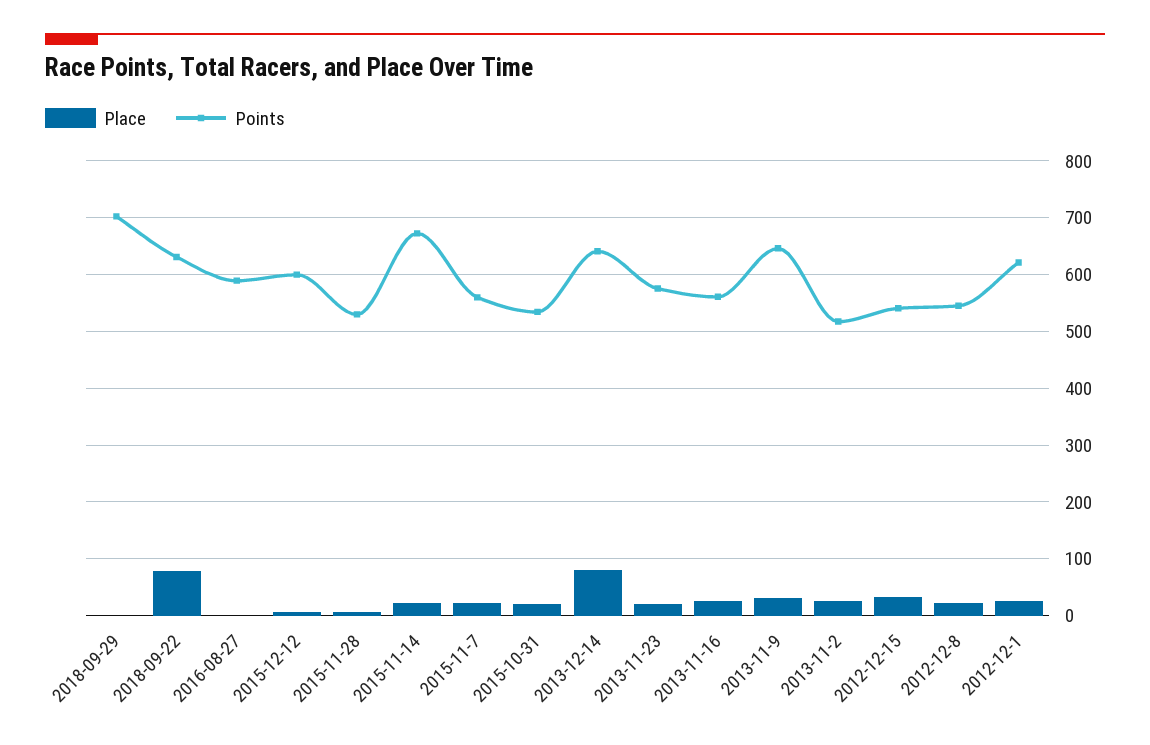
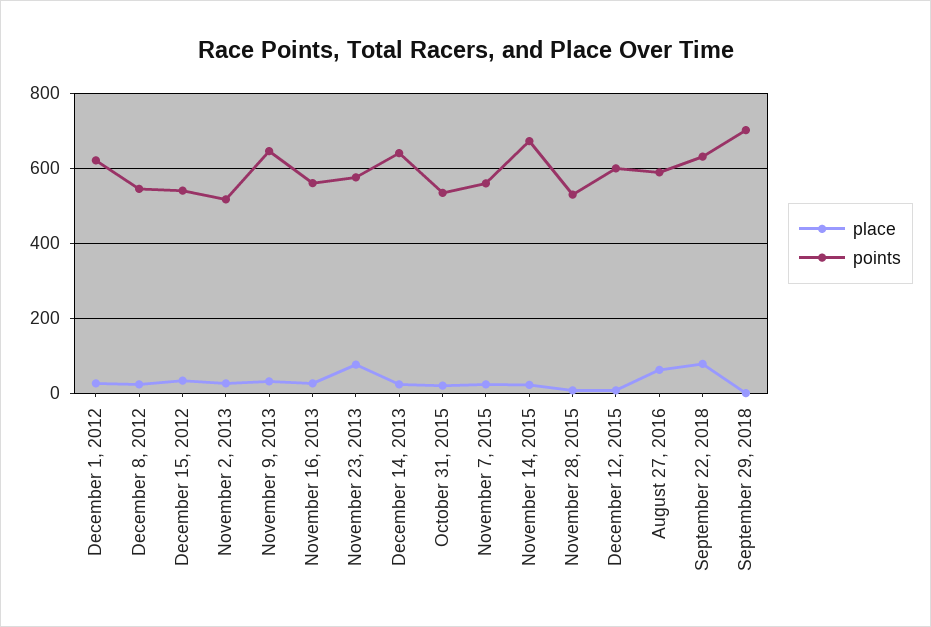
Place, 2016-08-27: 0 -> 60
Place, 2013-12-14: 80 -> 20
Place, 2013-11-23: 20 -> 80

